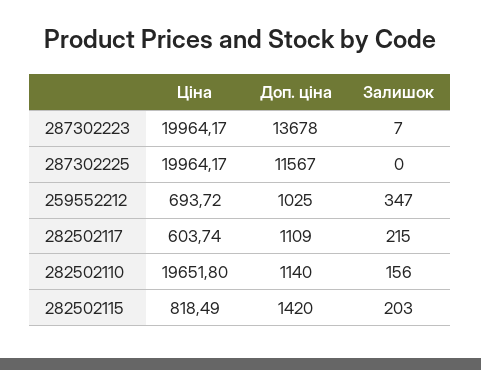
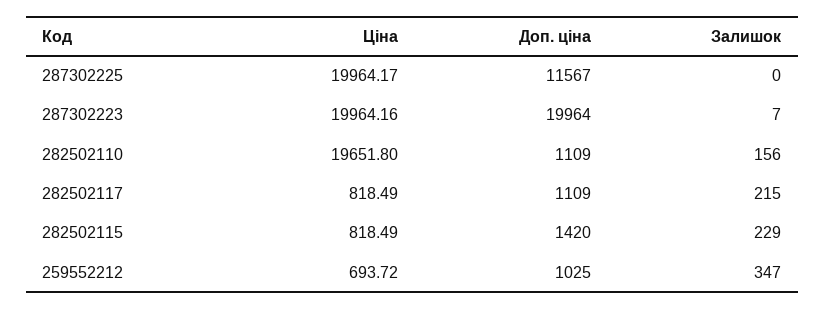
Ціна, 287302223: 19964.17 -> 19964.16
Доп. ціна, 287302223: 13678 -> 19964
Ціна, 282502117: 603.74 -> 818.49
Доп. ціна, 282502110: 1140 -> 1109
Залишок, 282502115: 203 -> 229

